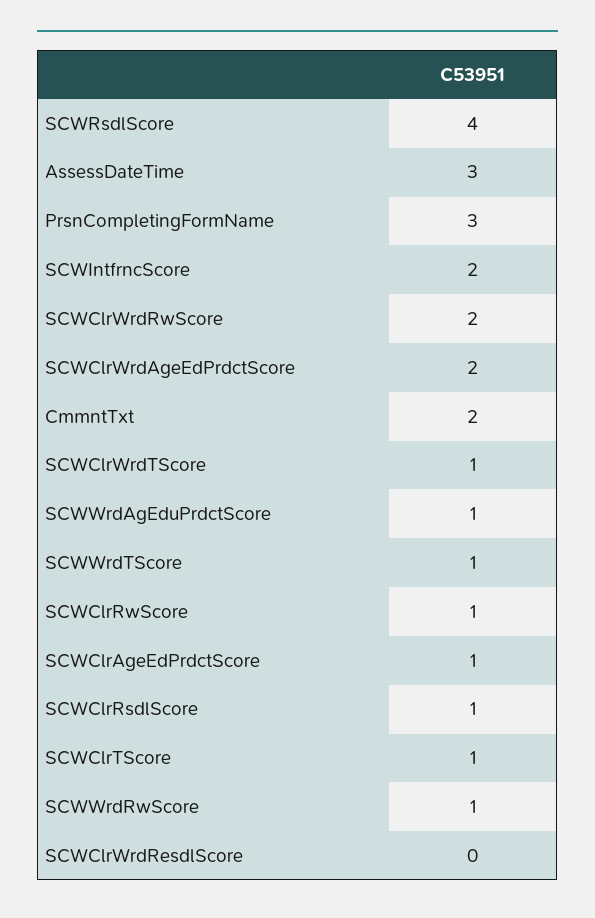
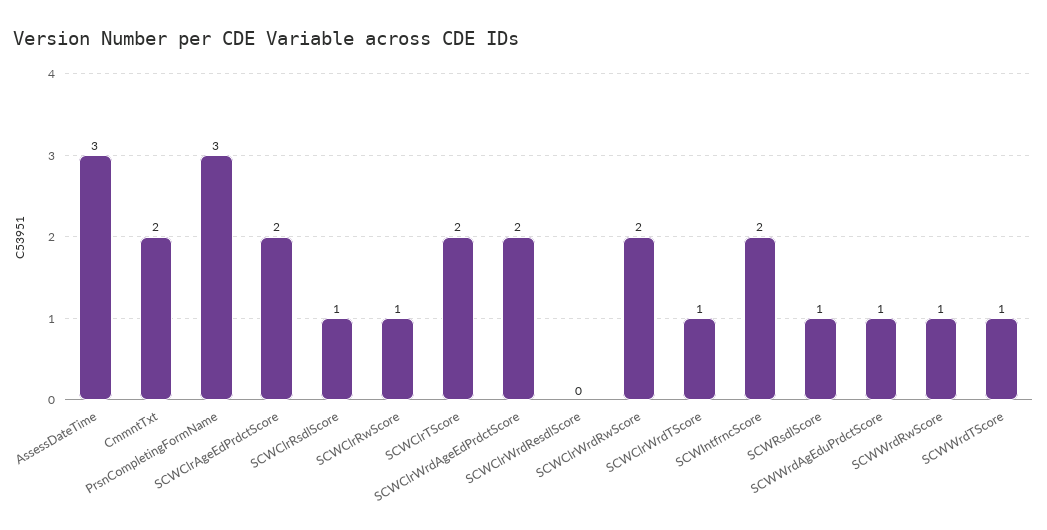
SCWRsdlScore: 4 -> 1
SCWClrAgeEdPrdctScore: 1 -> 2
SCWClrTScore: 1 -> 2

